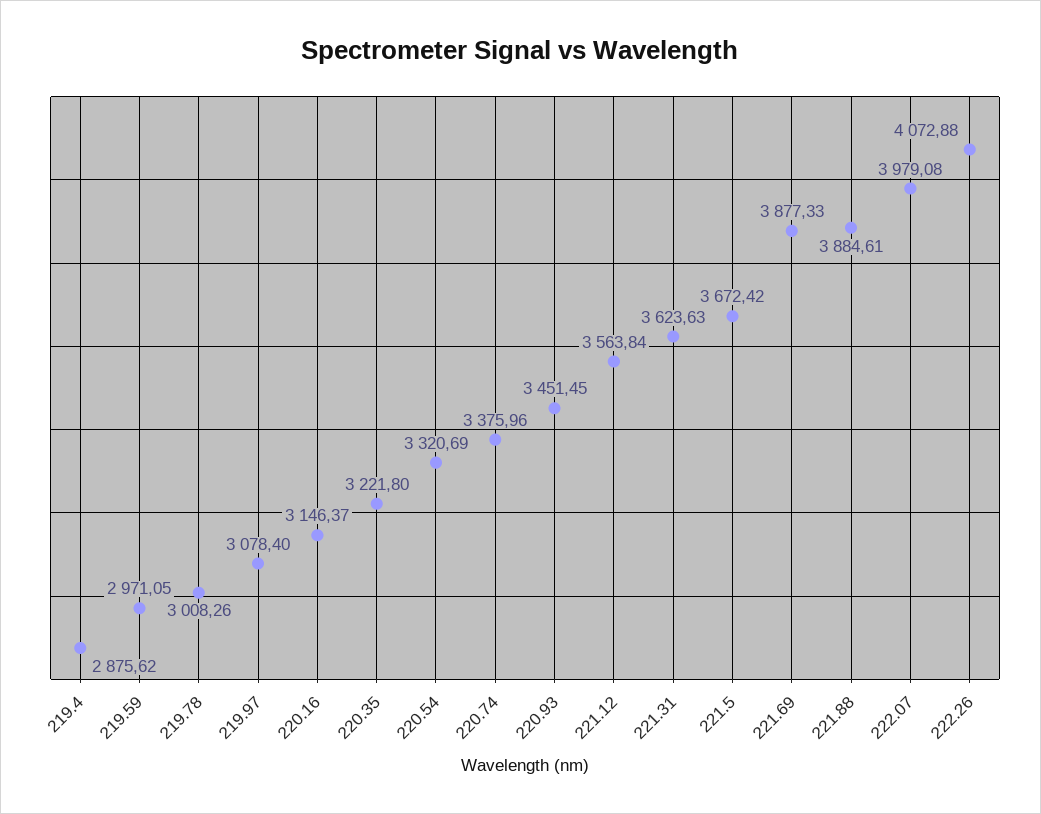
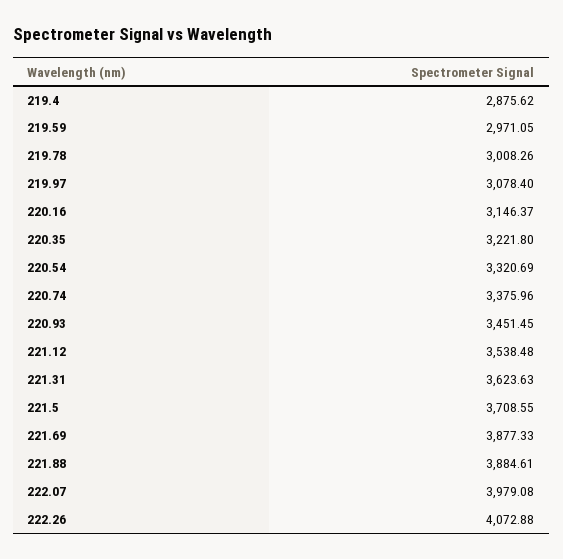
221.12: 3563.84 -> 3538.48
221.5: 3672.42 -> 3708.55

